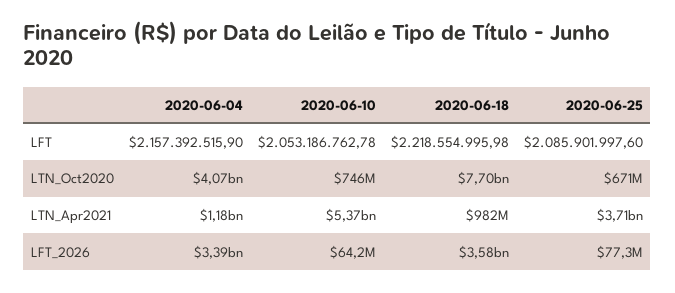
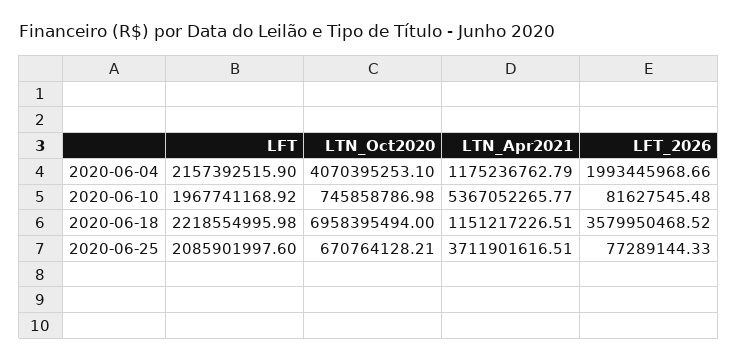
2020-06-10, LFT: 2053186762.78 -> 1967741168.92
2020-06-18, LTN_Oct2020: 7700000000 -> 6958395494
2020-06-18, LTN_Apr2021: 982000000 -> 1151217226.51
2020-06-04, LFT_2026: 3390000000 -> 1993445968.66
2020-06-10, LFT_2026: 64200000 -> 81627545.48

